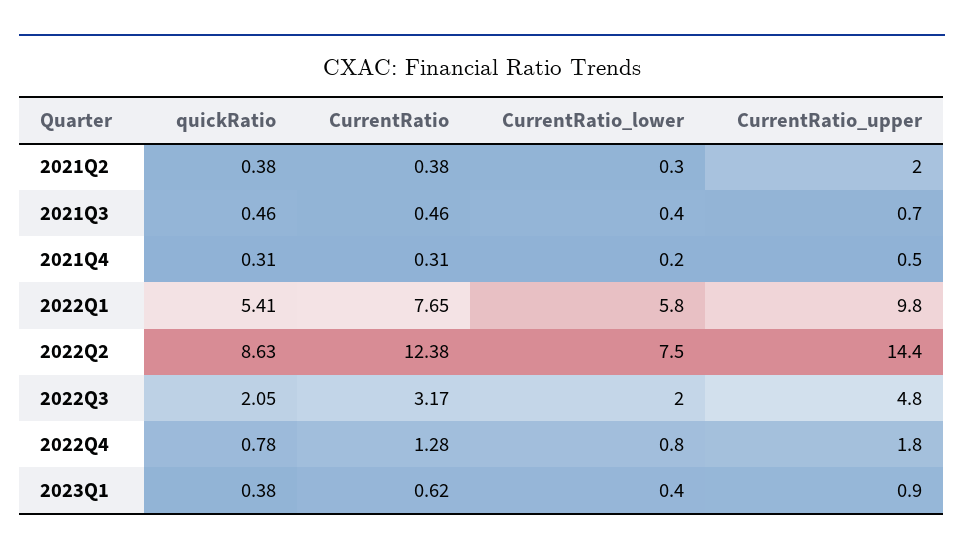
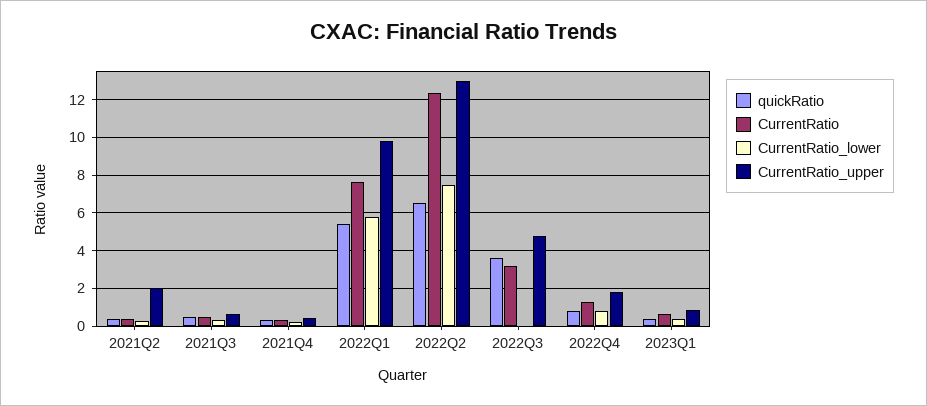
quickRatio, 2022Q2: 8.63 -> 6.5
CurrentRatio_upper, 2022Q2: 14.4 -> 13
quickRatio, 2022Q3: 2.05 -> 3.5
CurrentRatio_lower, 2022Q3: 2 -> 0

